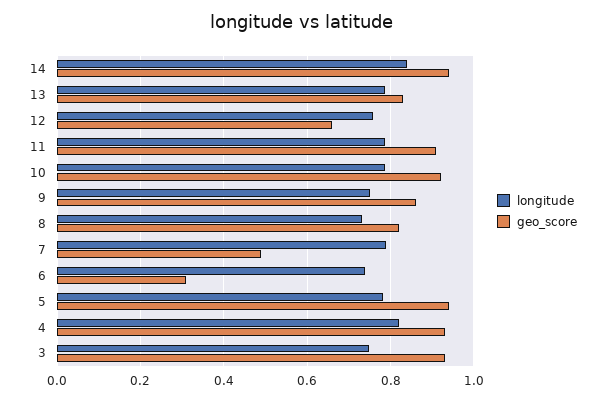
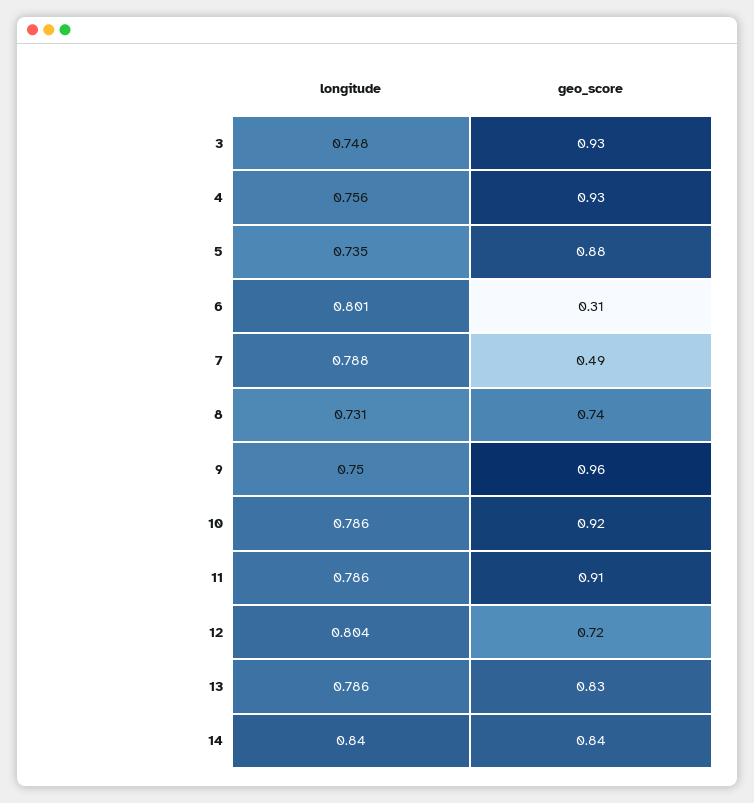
geo_score, 14: 0.94 -> 0.84
longitude, 12: 0.76 -> 0.804
geo_score, 12: 0.66 -> 0.72
geo_score, 9: 0.86 -> 0.96
geo_score, 8: 0.82 -> 0.74
longitude, 6: 0.74 -> 0.801
longitude, 5: 0.78 -> 0.735
geo_score, 5: 0.94 -> 0.88
longitude, 4: 0.82 -> 0.756

